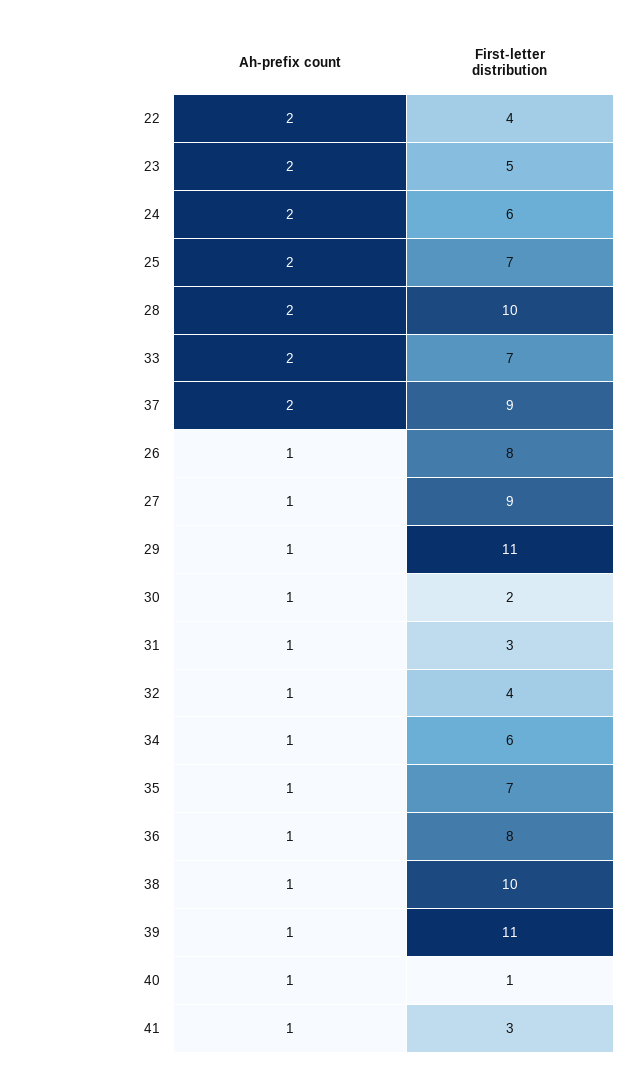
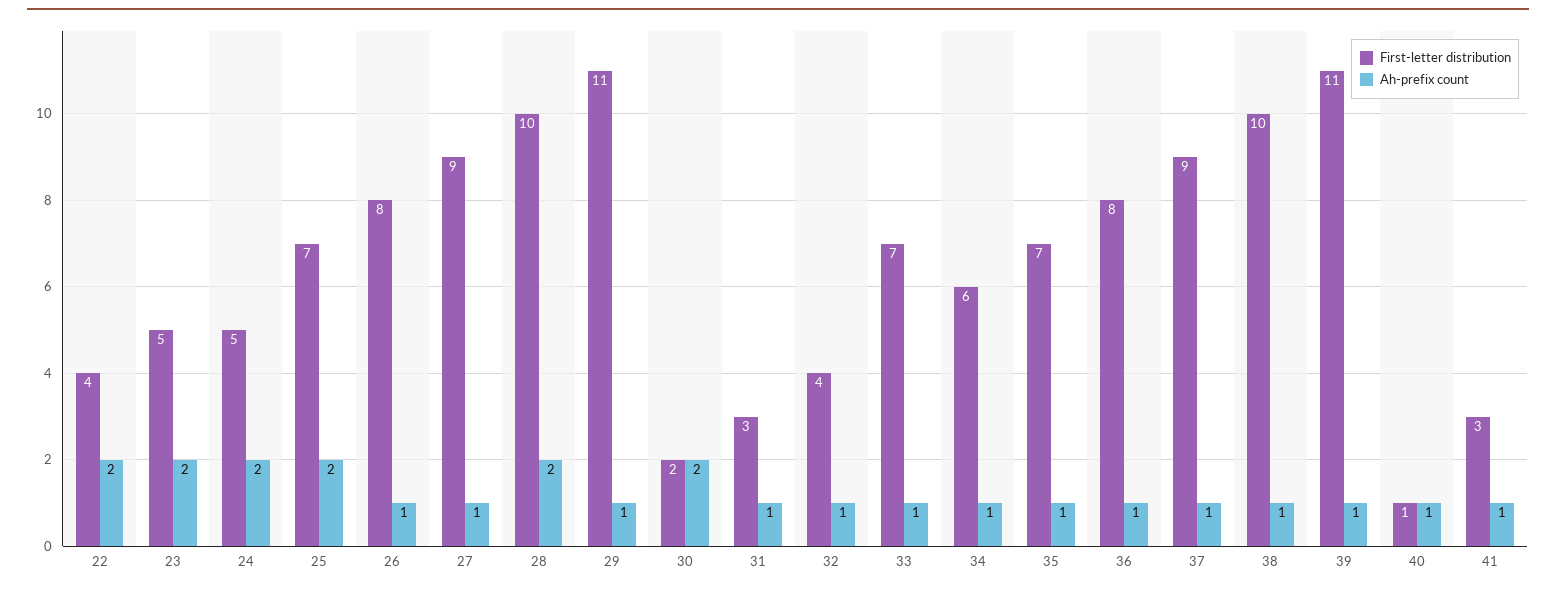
First-letter distribution, 24: 6 -> 5
Ah-prefix count, 33: 2 -> 1
Ah-prefix count, 37: 2 -> 1
Ah-prefix count, 30: 1 -> 2

